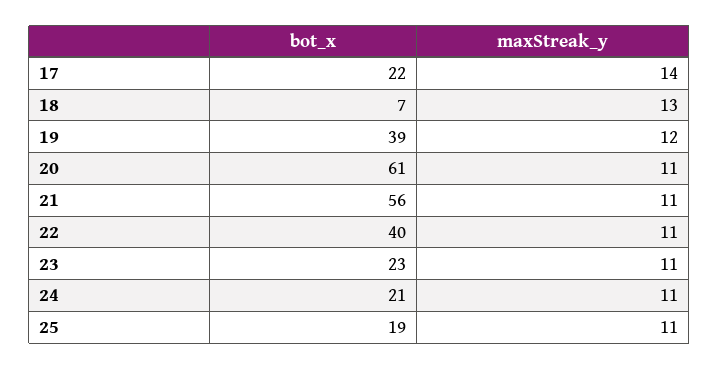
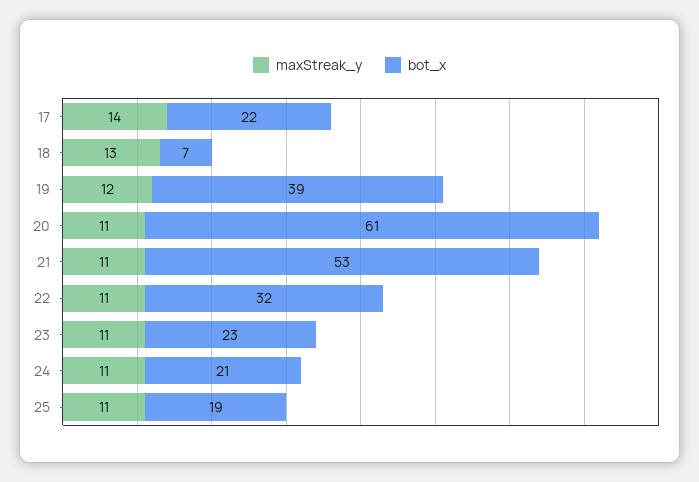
bot_x, 21: 56 -> 53
bot_x, 22: 40 -> 32

